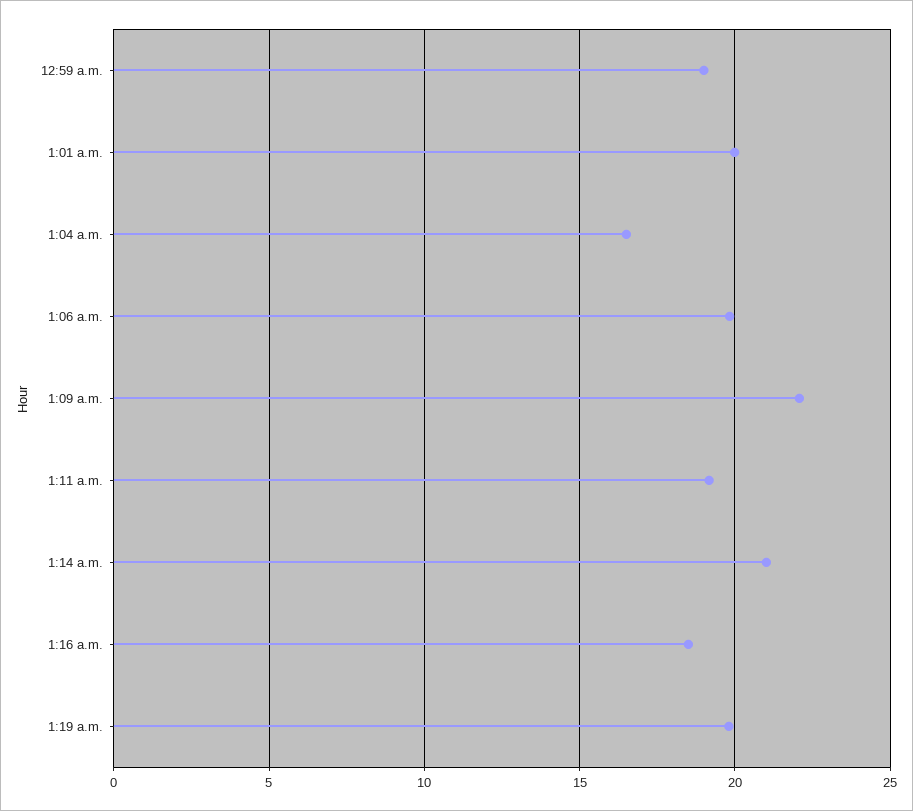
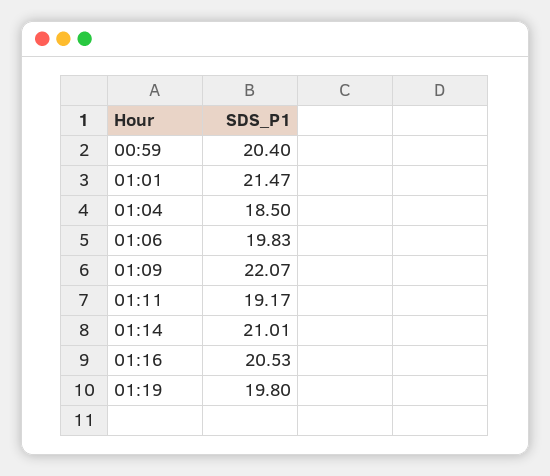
12:59 a.m.: 19 -> 20.4
1:01 a.m.: 20 -> 21.47
1:04 a.m.: 16.5 -> 18.5
1:16 a.m.: 18.5 -> 20.53

